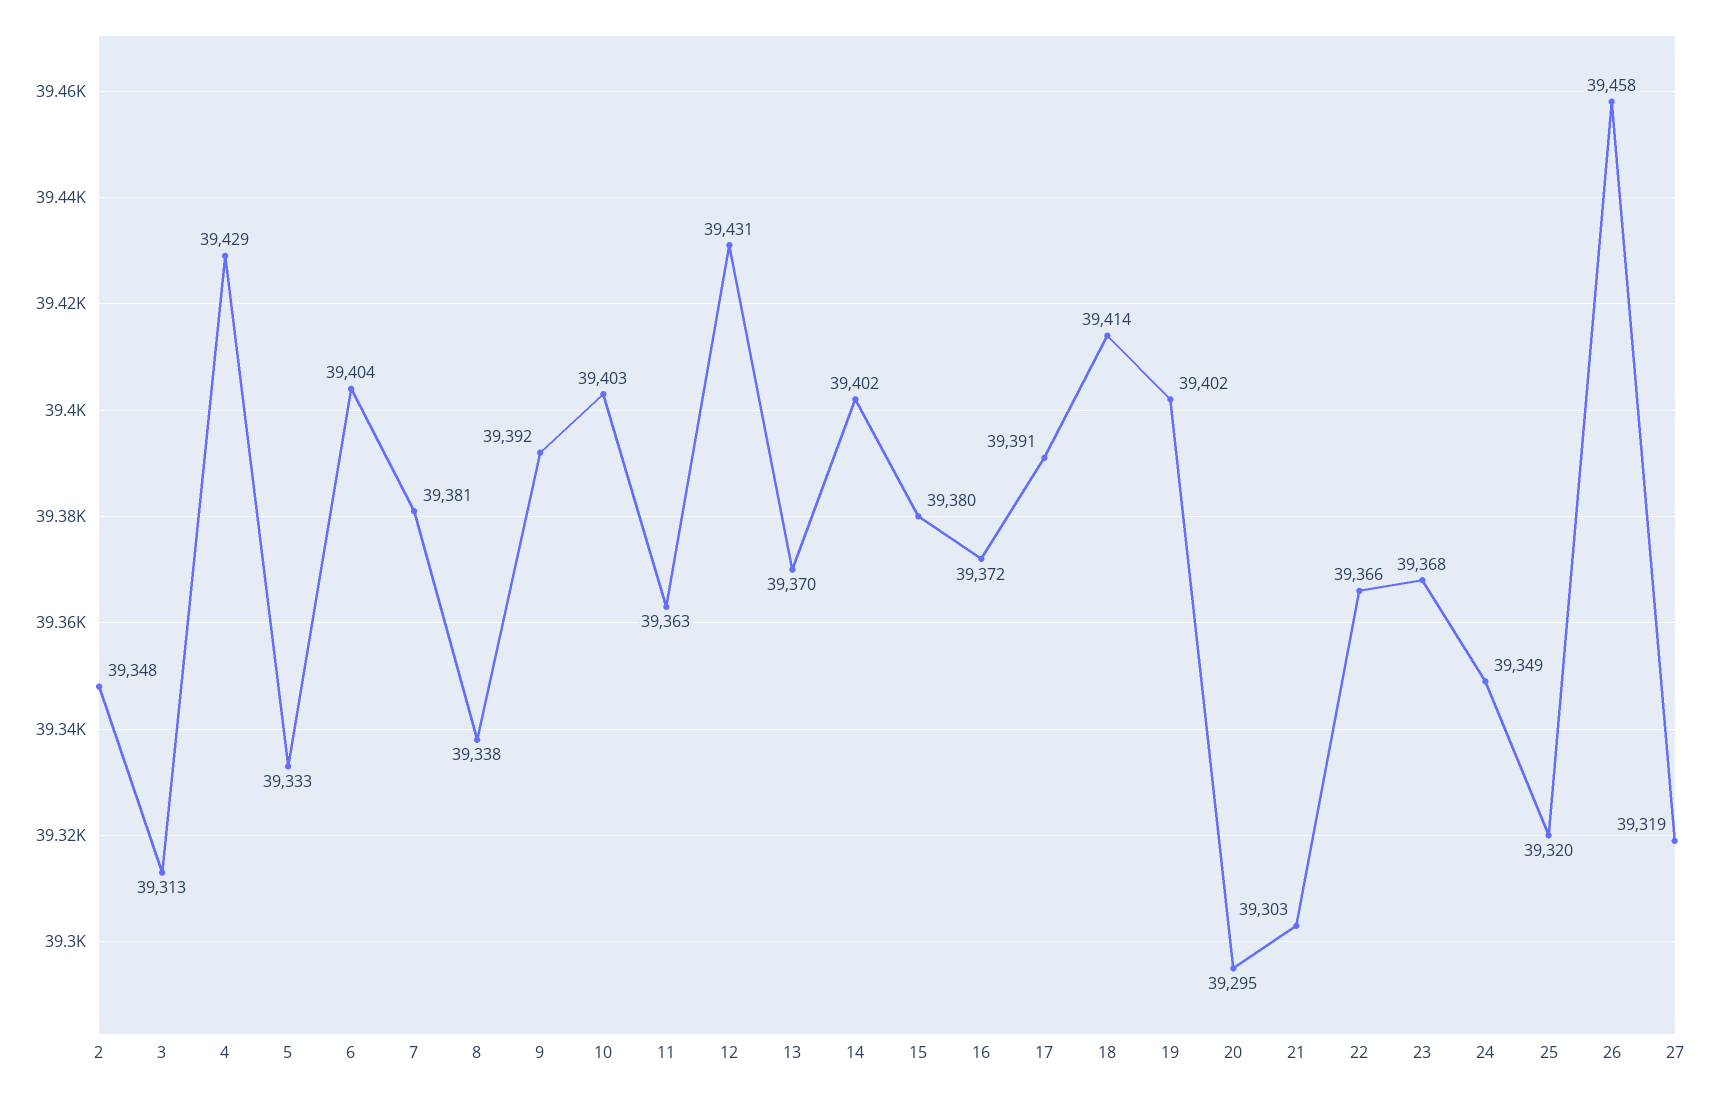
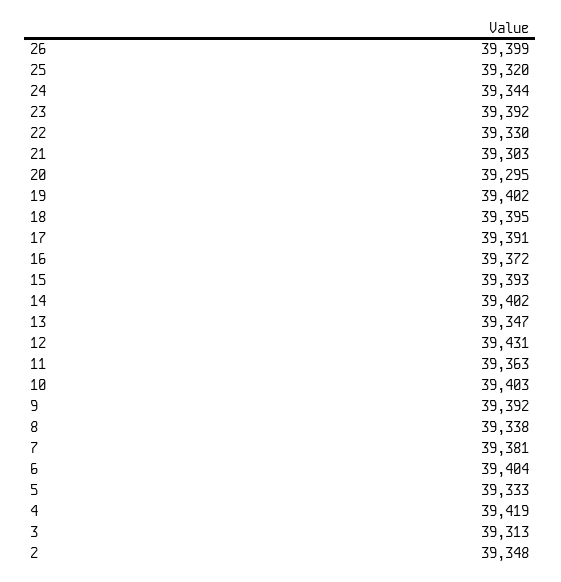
4: 39429 -> 39419
13: 39370 -> 39347
15: 39380 -> 39393
18: 39414 -> 39395
22: 39366 -> 39330
23: 39368 -> 39392
24: 39349 -> 39344
26: 39458 -> 39399
27: 39319 -> none

